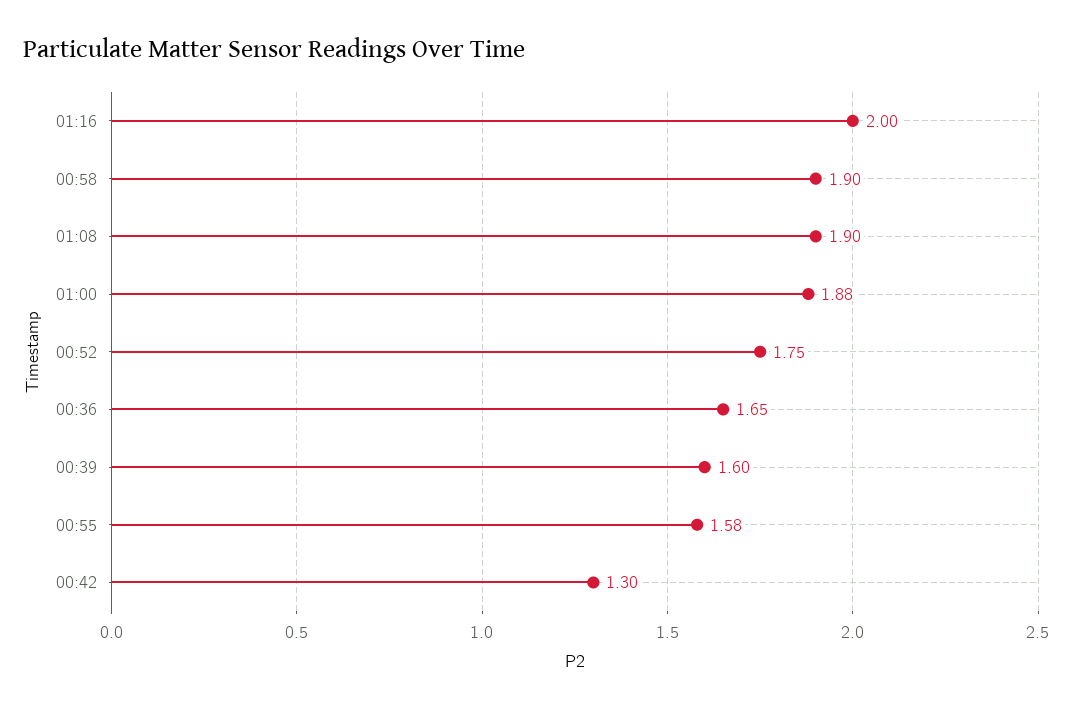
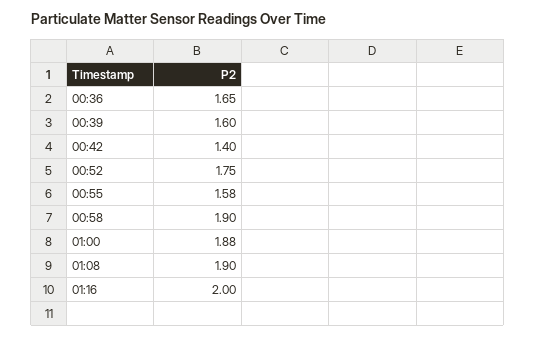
00:42: 1.3 -> 1.4

